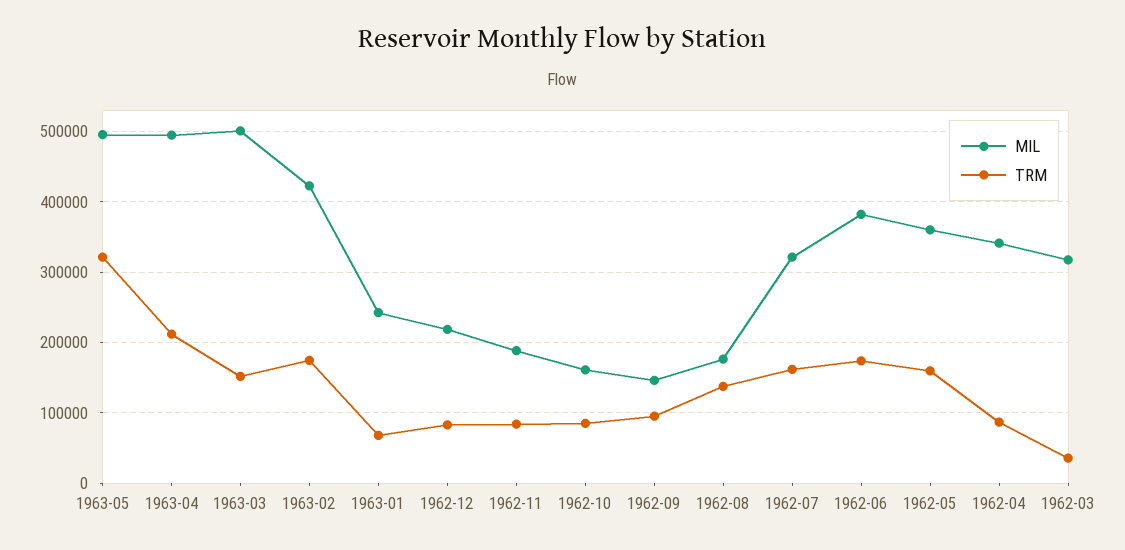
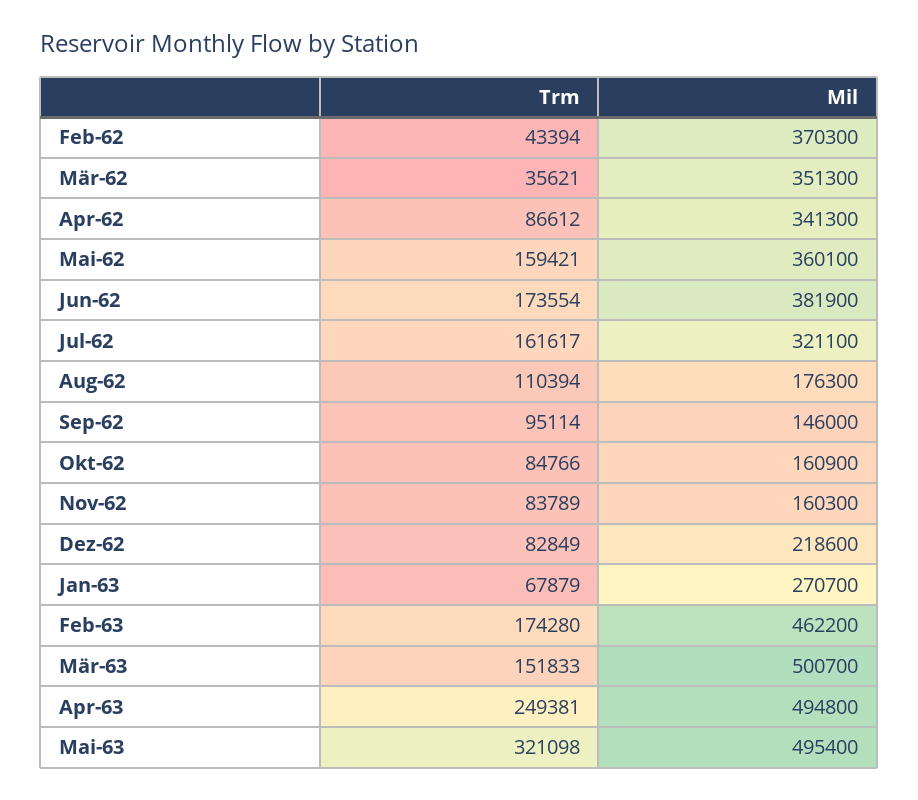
TRM, 1963-04: 210000 -> 249381
MIL, 1963-02: 420000 -> 462200
MIL, 1963-01: 240000 -> 270700
MIL, 1962-11: 190000 -> 160300
TRM, 1962-08: 140000 -> 110394
MIL, 1962-03: 320000 -> 351300
TRM, Feb-62: none -> 43394
MIL, Feb-62: none -> 370300

